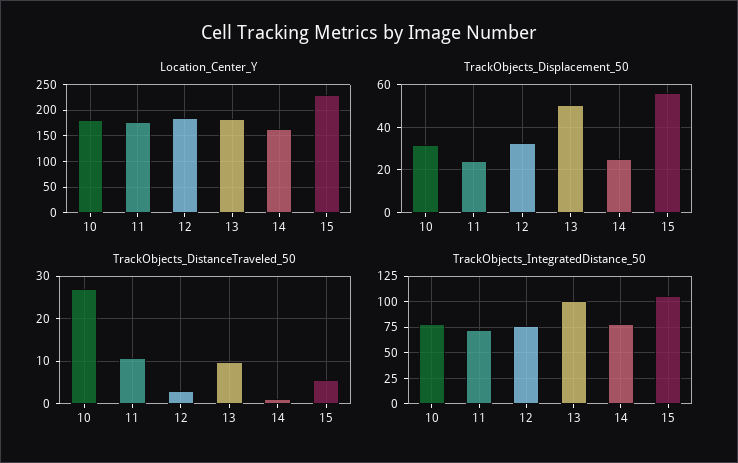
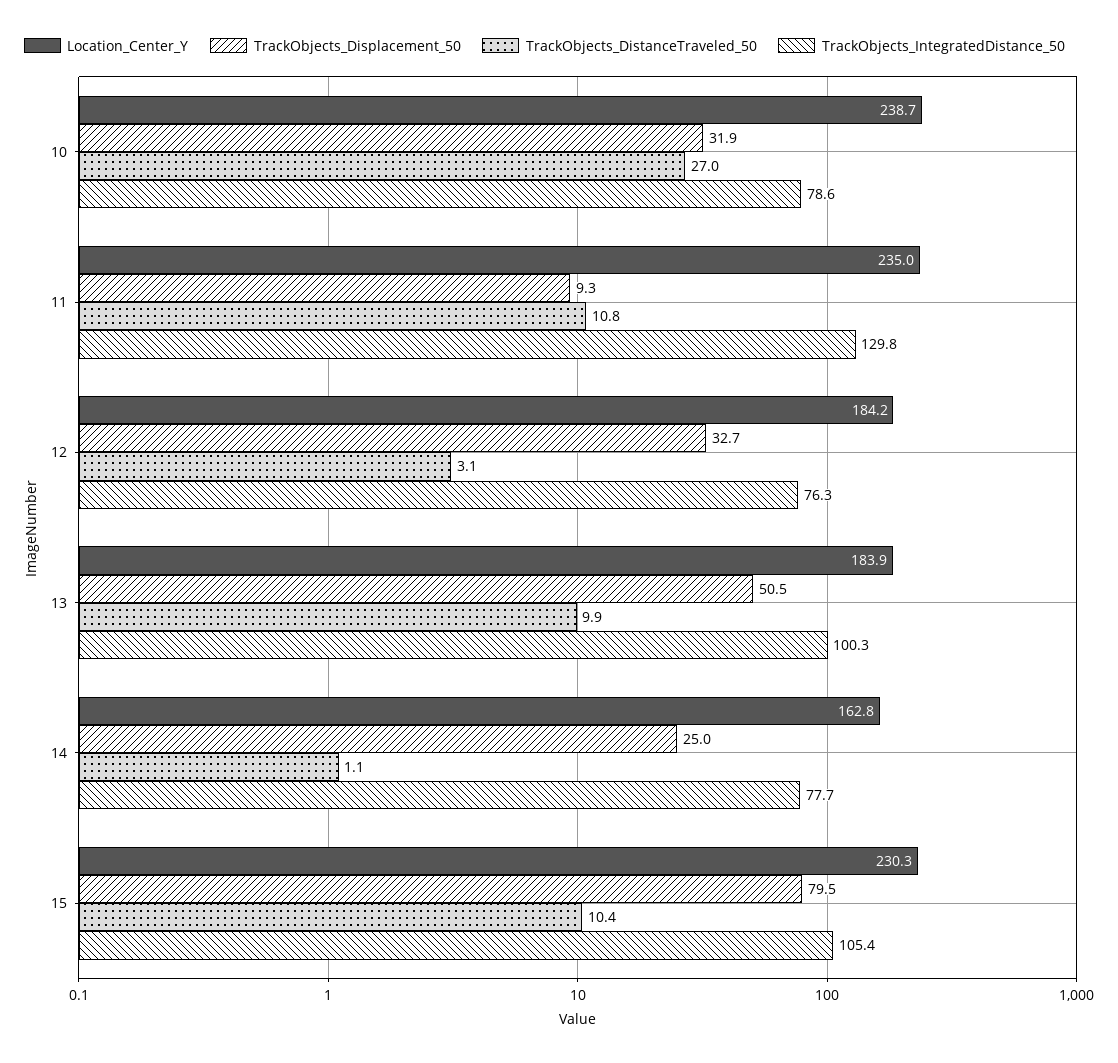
Location_Center_Y, 10: 175 -> 238.7
Location_Center_Y, 11: 175 -> 235
TrackObjects_Displacement_50, 11: 25 -> 9.3
TrackObjects_Displacement_50, 15: 55 -> 79.5
TrackObjects_DistanceTraveled_50, 15: 6 -> 10.4
TrackObjects_IntegratedDistance_50, 11: 75 -> 129.8

